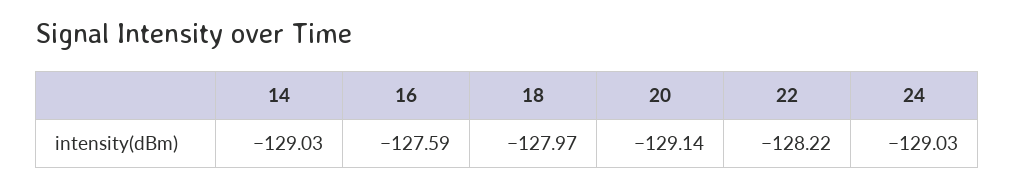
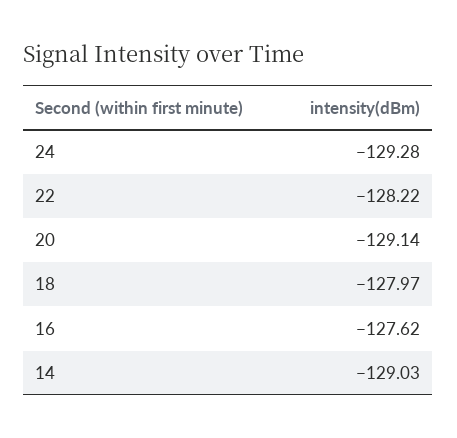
16: -127.59 -> -127.62
24: -129.03 -> -129.28

